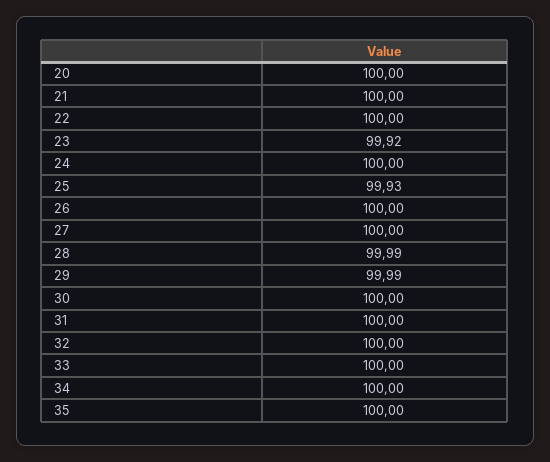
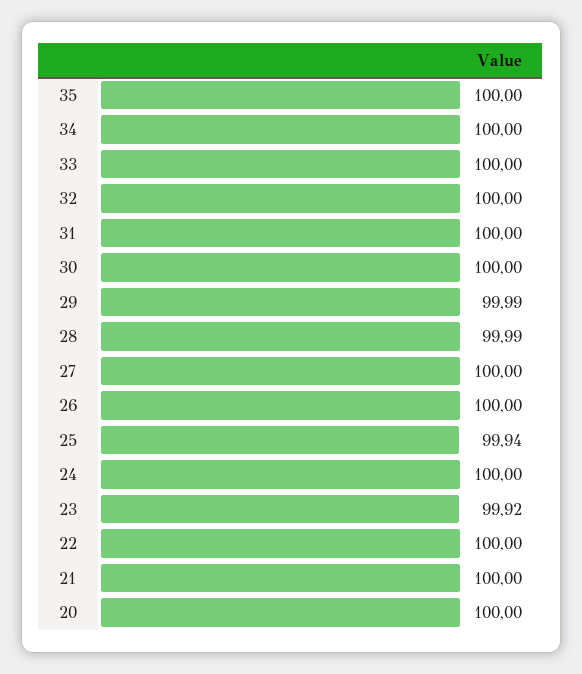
25: 99.93 -> 99.94

